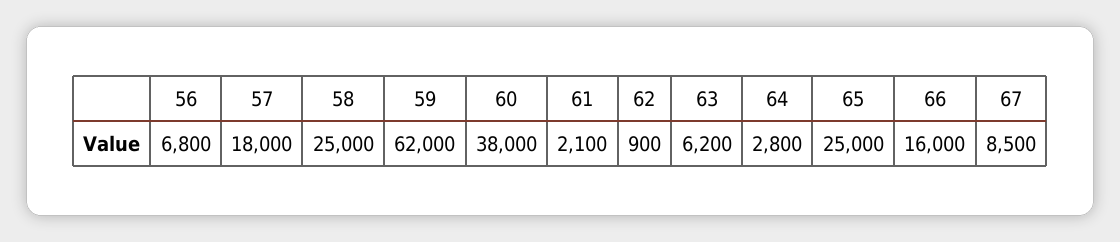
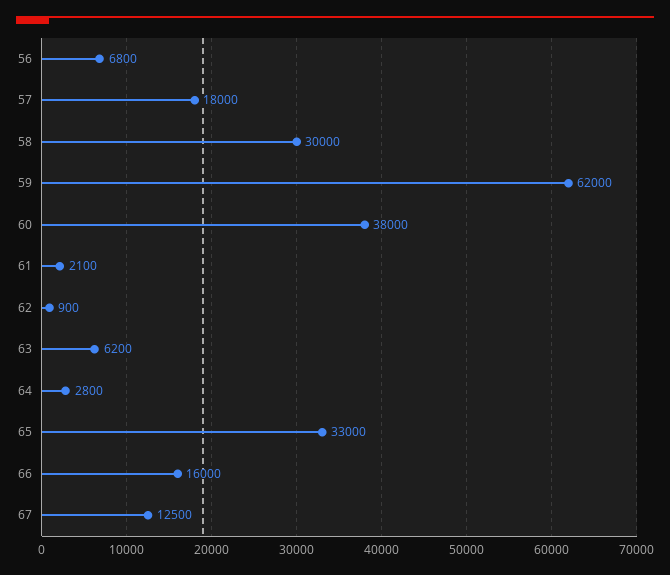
58: 25000 -> 30000
65: 25000 -> 33000
67: 8500 -> 12500

